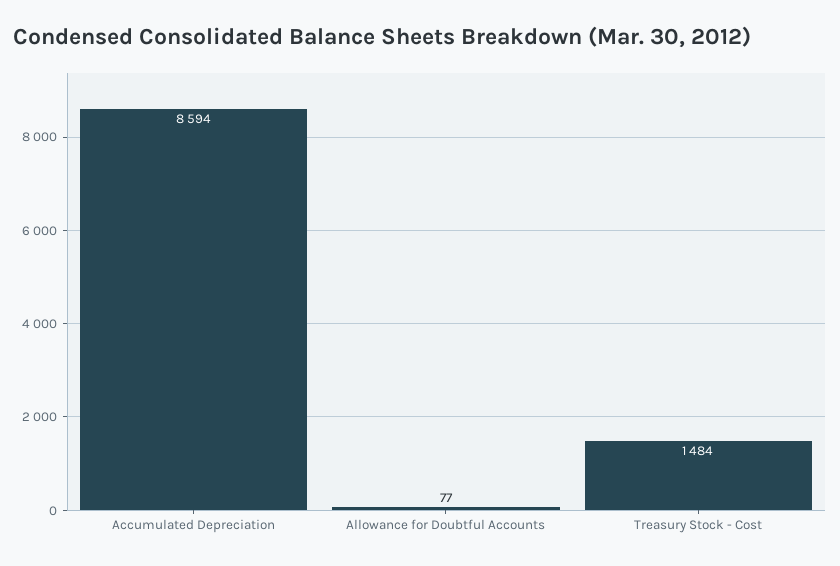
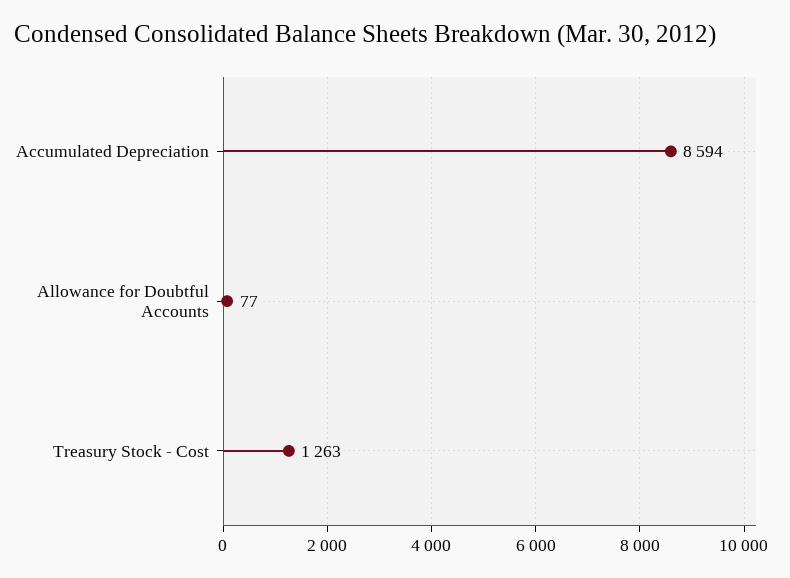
Treasury Stock - Cost: 1484 -> 1263

